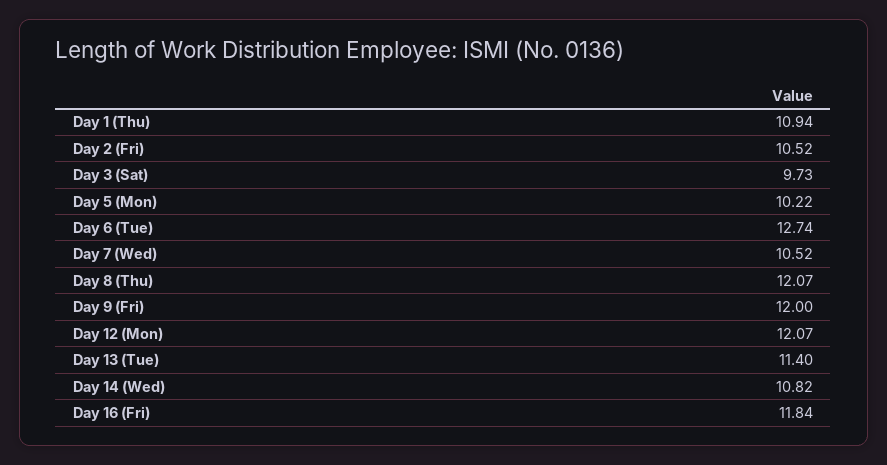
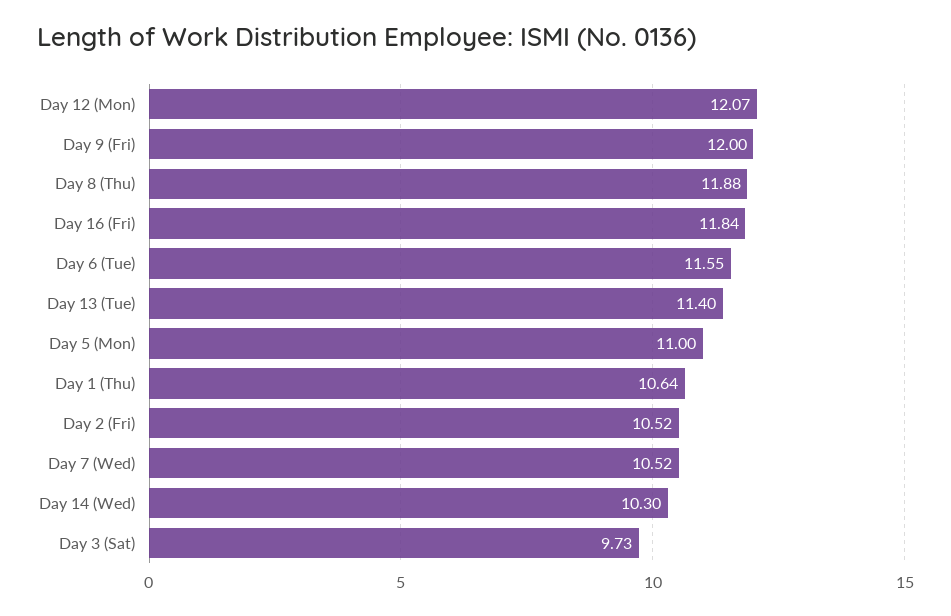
Day 1 (Thu): 10.94 -> 10.64
Day 5 (Mon): 10.22 -> 11
Day 6 (Tue): 12.74 -> 11.55
Day 8 (Thu): 12.07 -> 11.88
Day 14 (Wed): 10.82 -> 10.3

